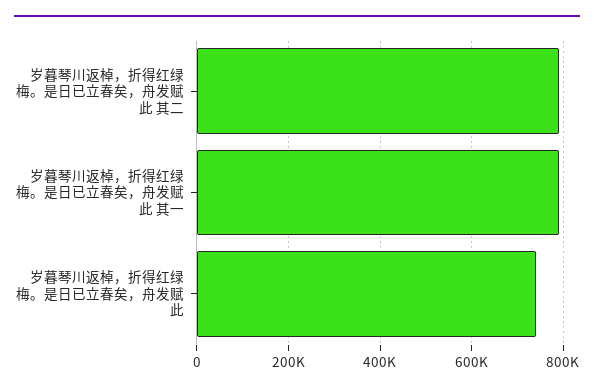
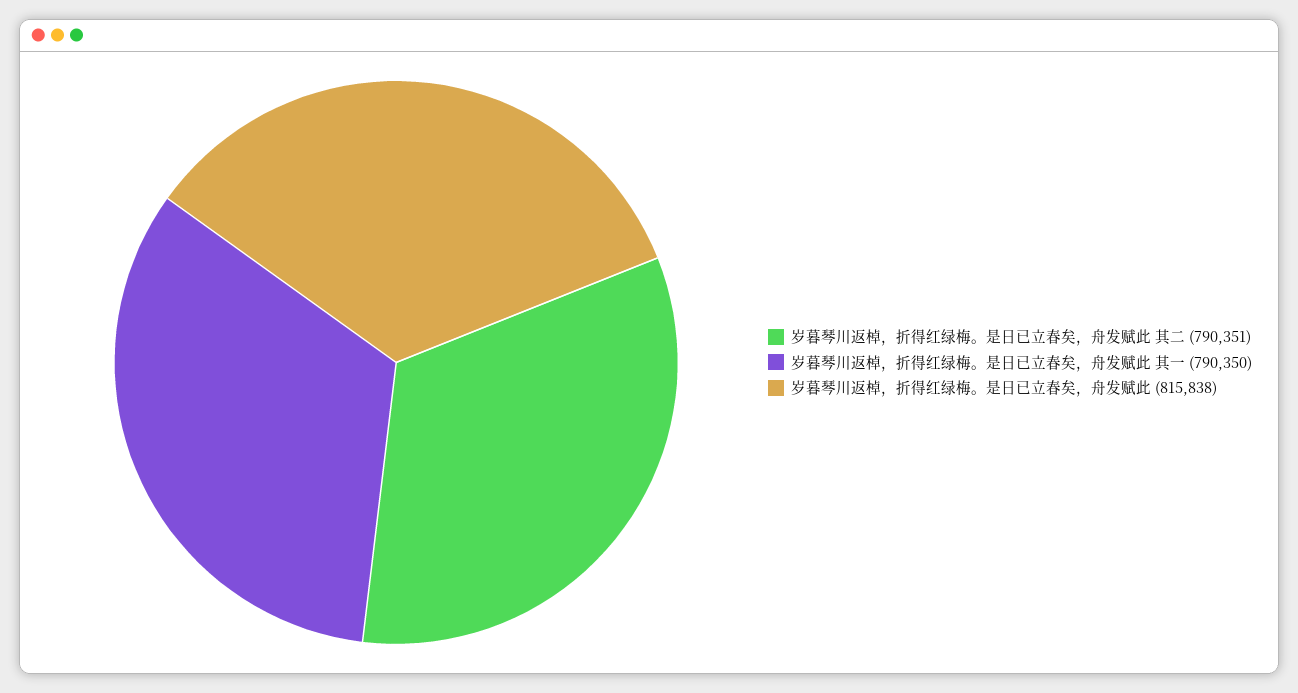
岁暮琴川返棹，折得红绿梅。是日已立春矣，舟发赋此: 740000 -> 815838

